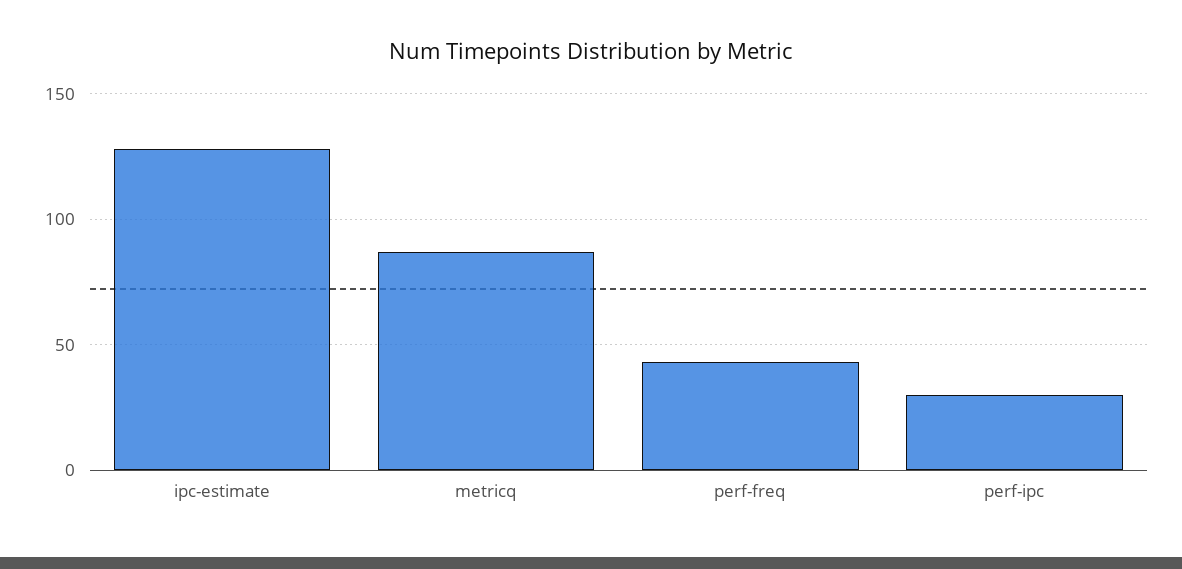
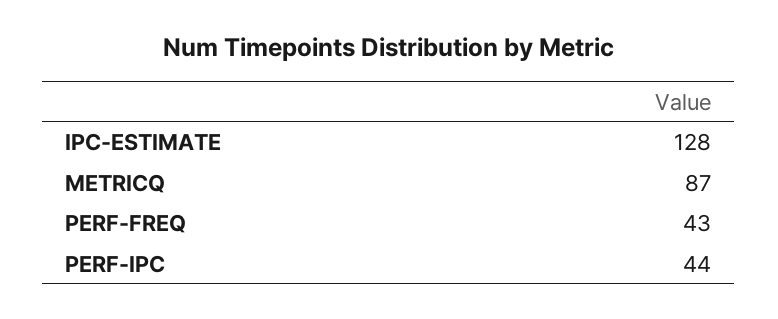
perf-ipc: 30 -> 44

